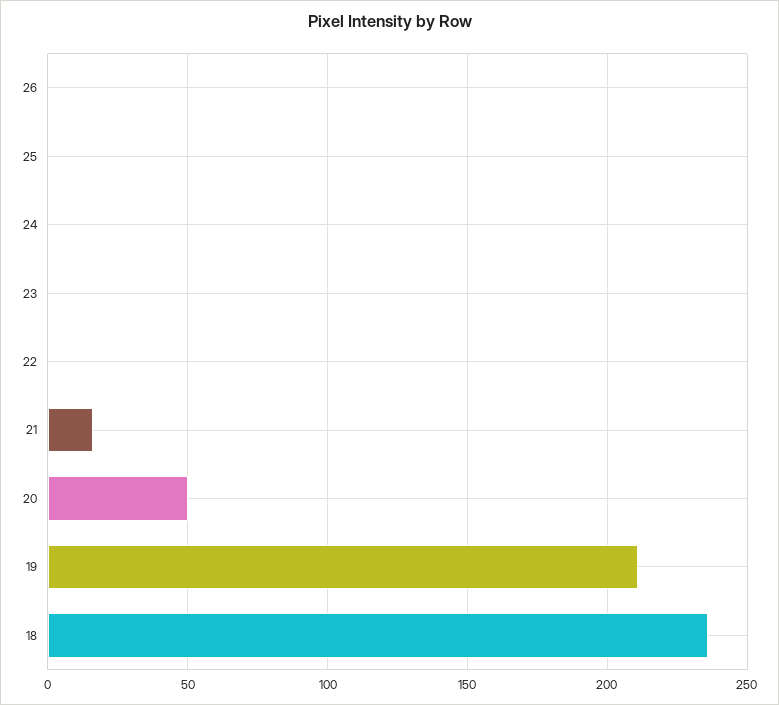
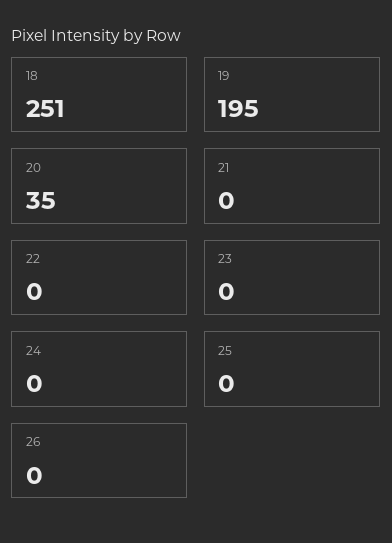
21: 15 -> 0
20: 50 -> 35
19: 210 -> 195
18: 235 -> 251

